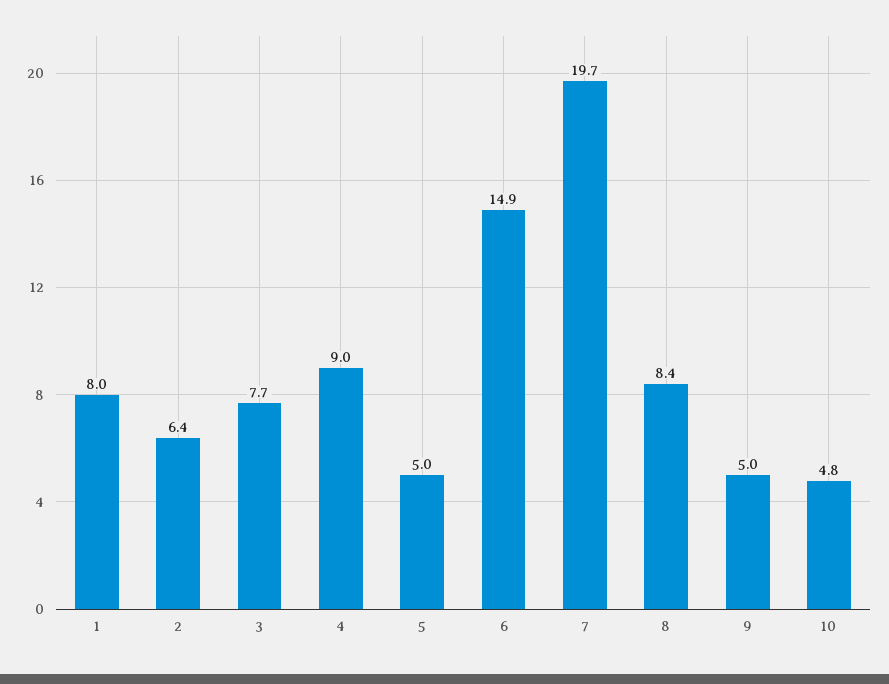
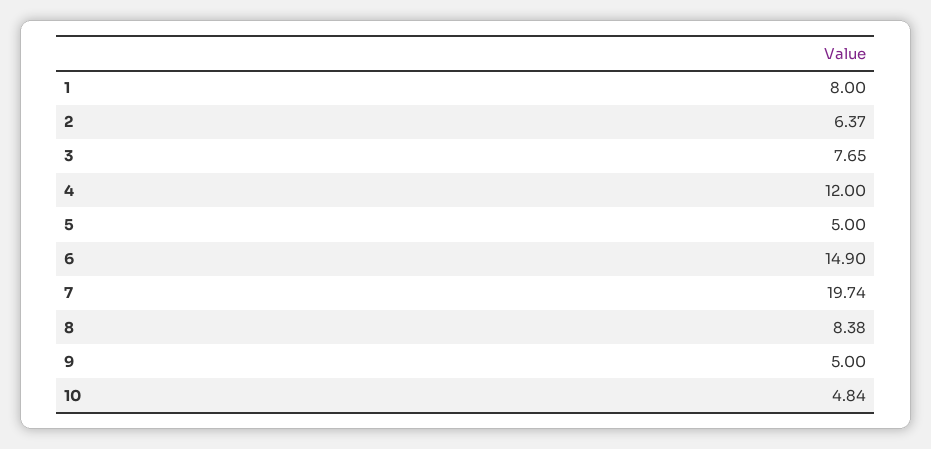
4: 9 -> 12

